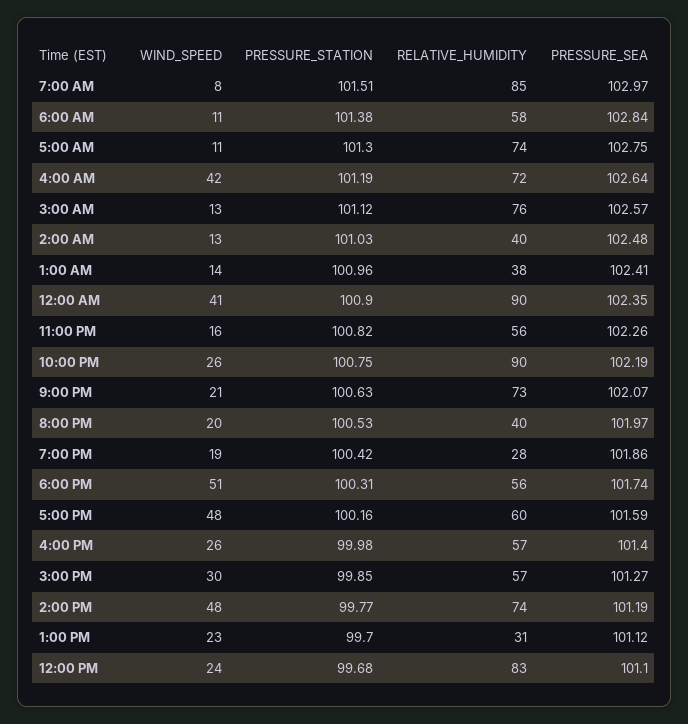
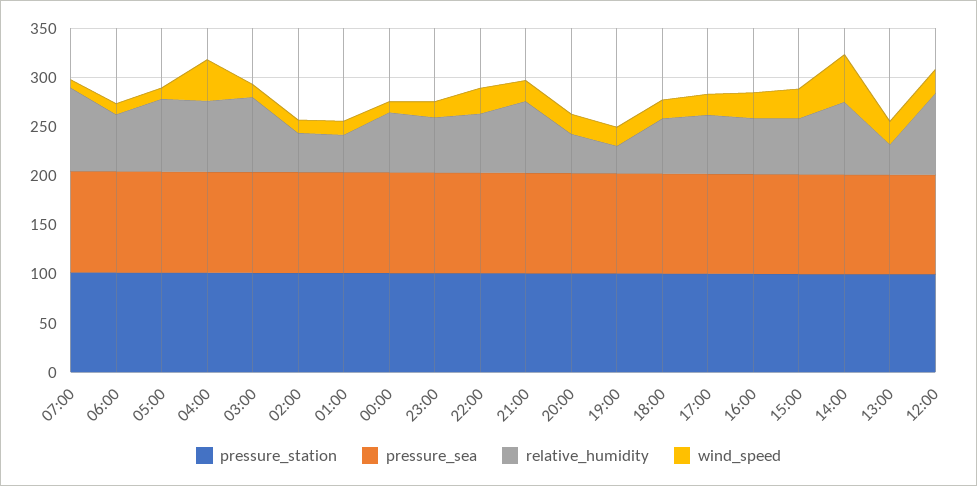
WIND_SPEED, 12:00 AM: 41 -> 10
RELATIVE_HUMIDITY, 12:00 AM: 90 -> 60
RELATIVE_HUMIDITY, 10:00 PM: 90 -> 60
WIND_SPEED, 6:00 PM: 51 -> 20
WIND_SPEED, 5:00 PM: 48 -> 20

